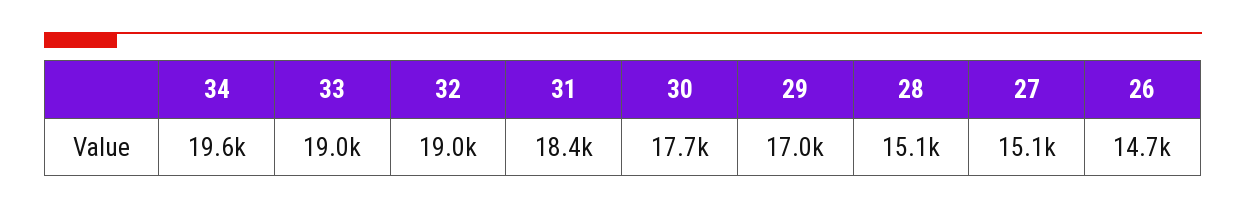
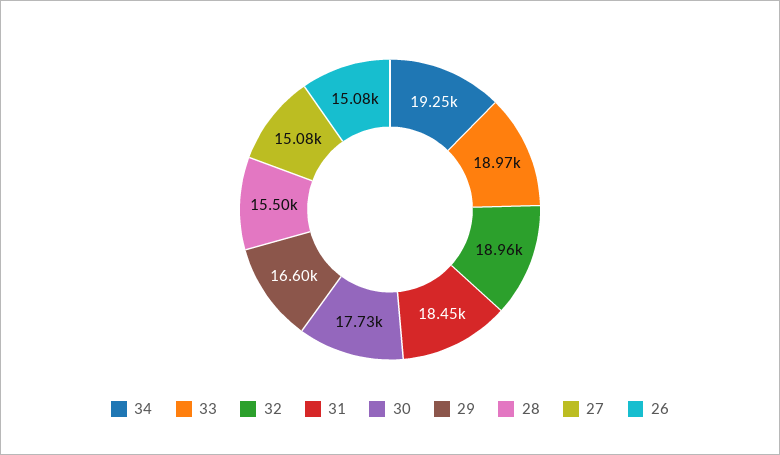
34: 19600 -> 19250
29: 17000 -> 16600
28: 15100 -> 15500
26: 14700 -> 15080

